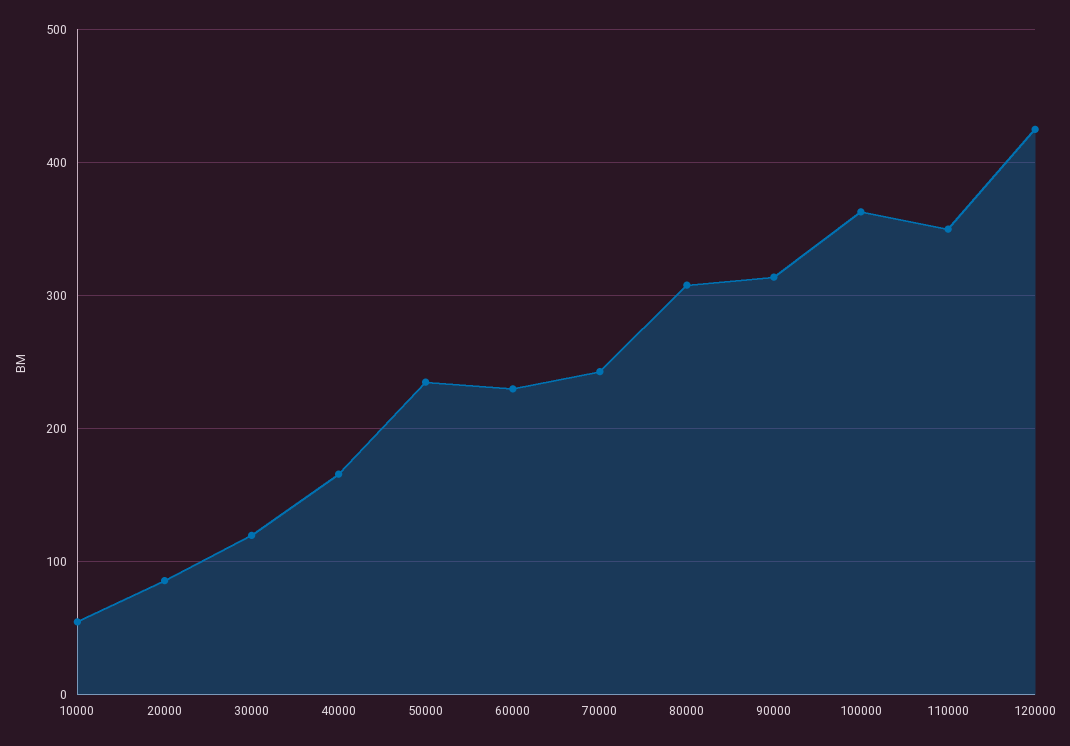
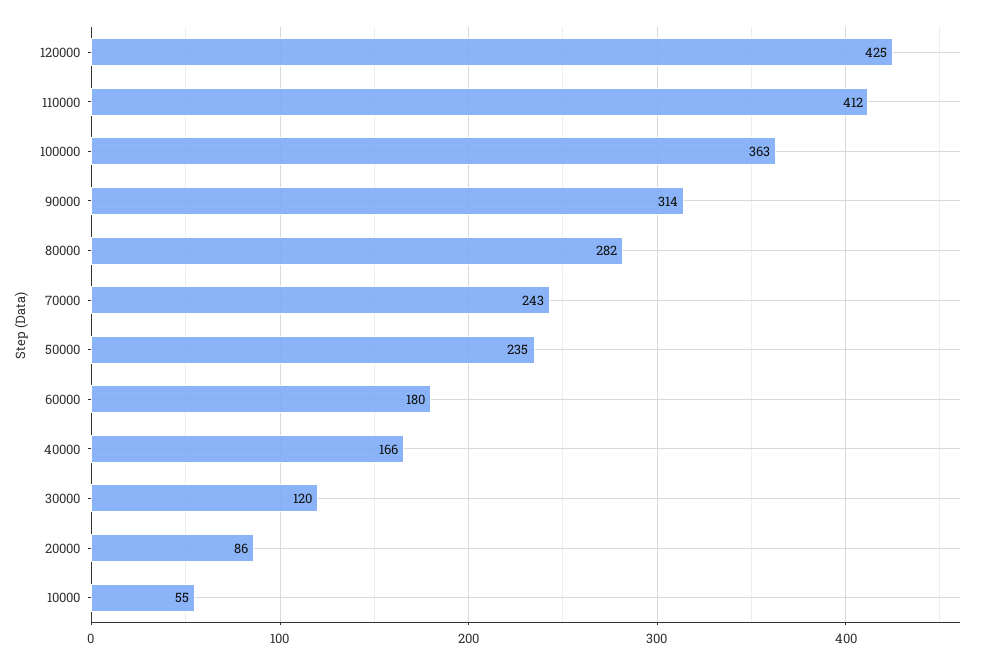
60000: 230 -> 180
80000: 310 -> 282
110000: 350 -> 412

